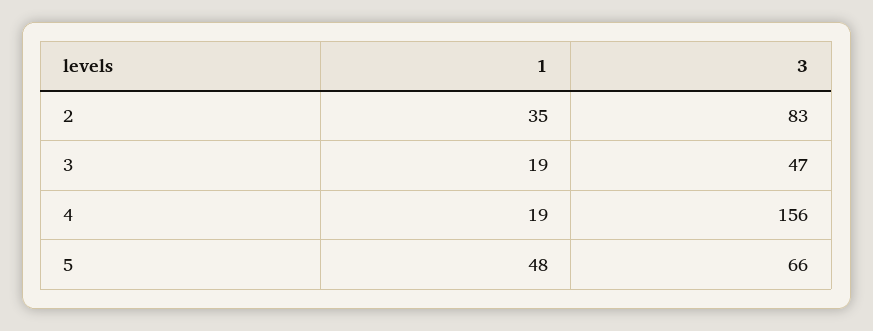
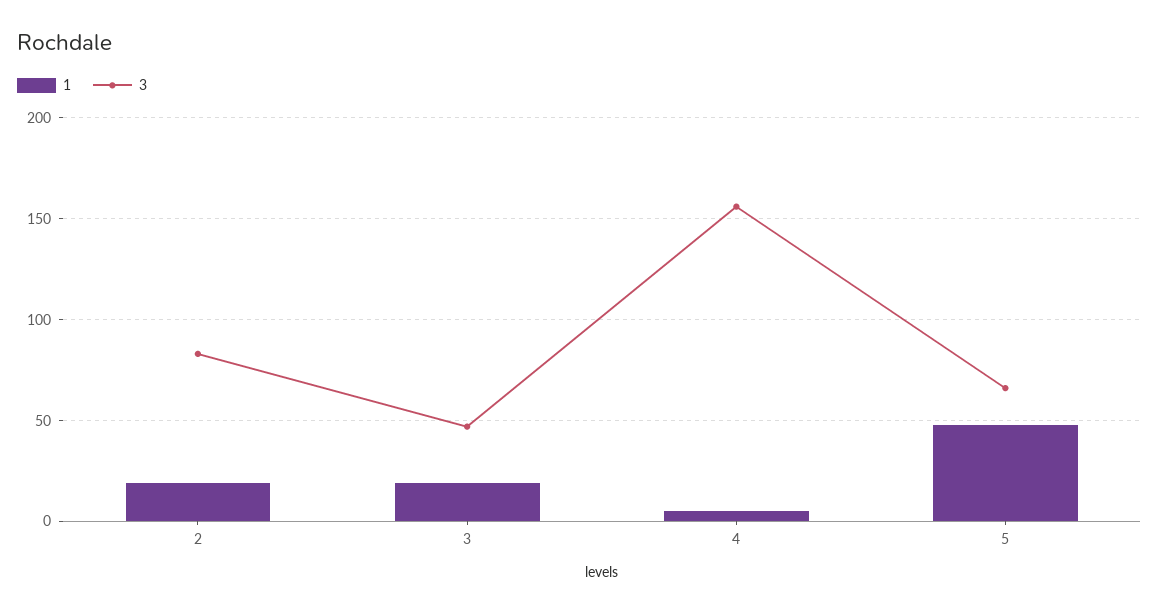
1, 2: 35 -> 20
1, 4: 19 -> 5

